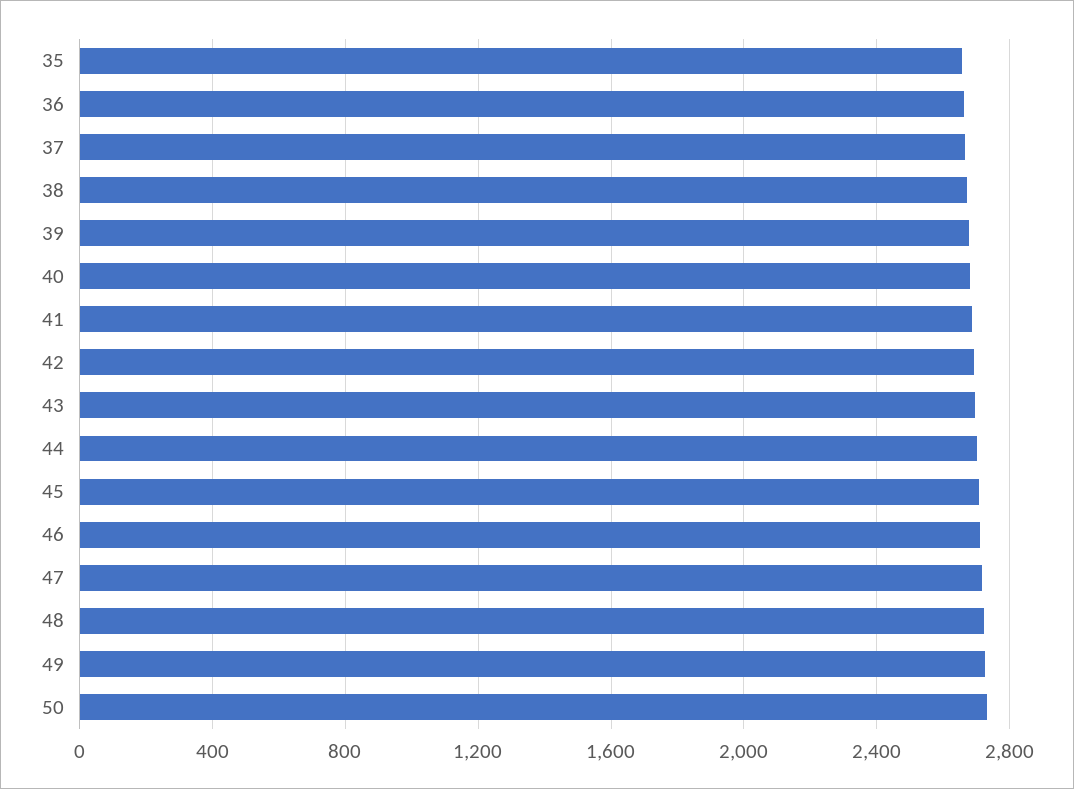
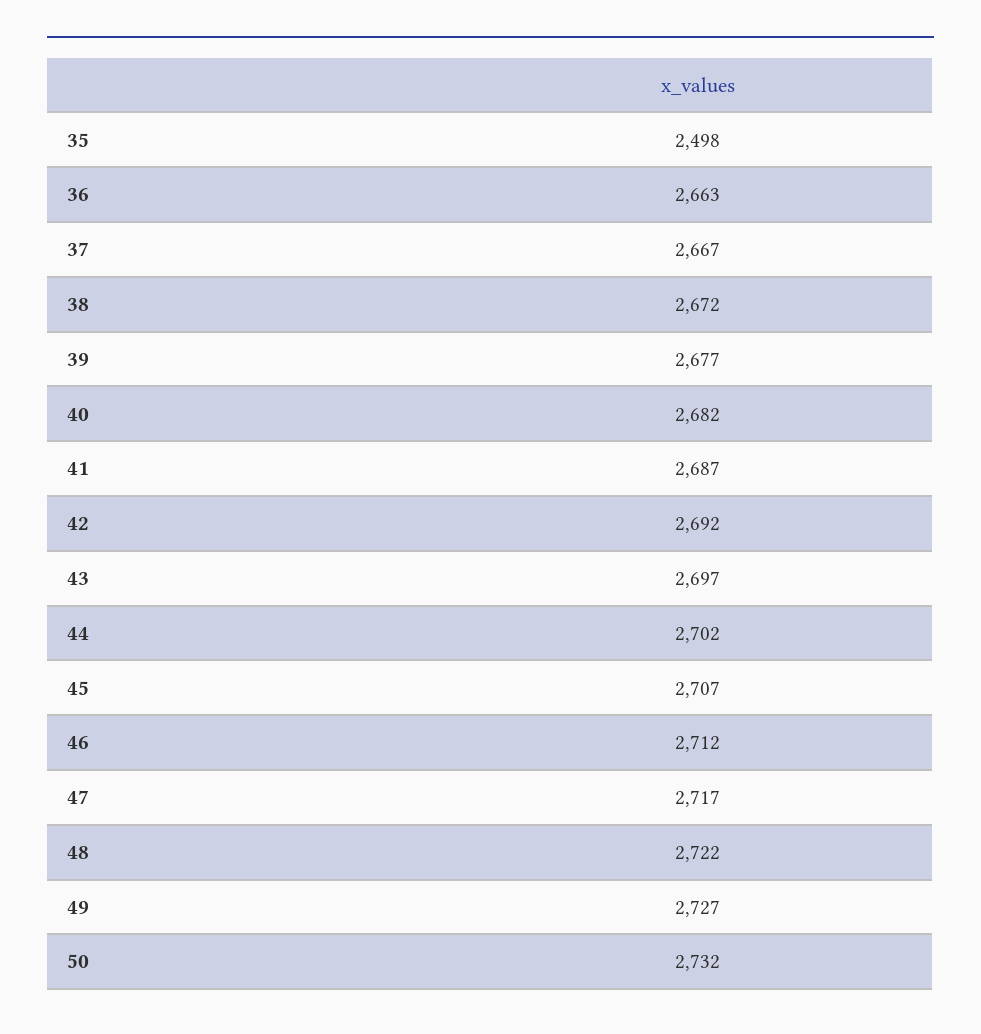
35: 2650 -> 2498

